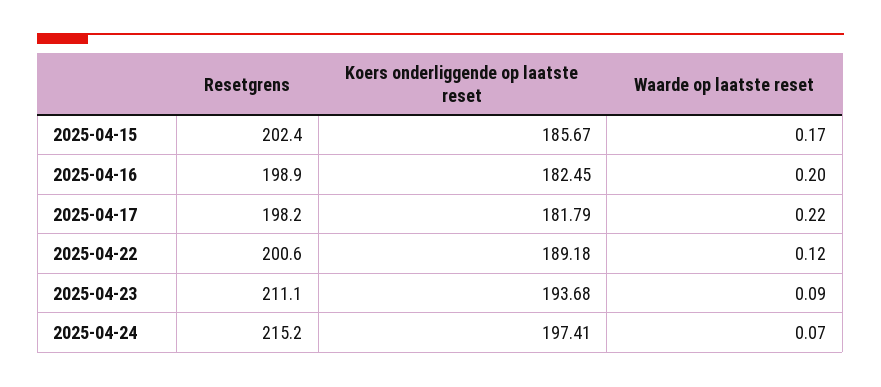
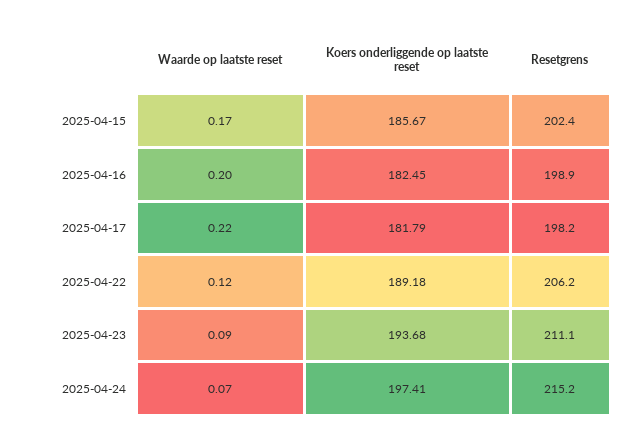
Resetgrens, 2025-04-22: 200.6 -> 206.2

